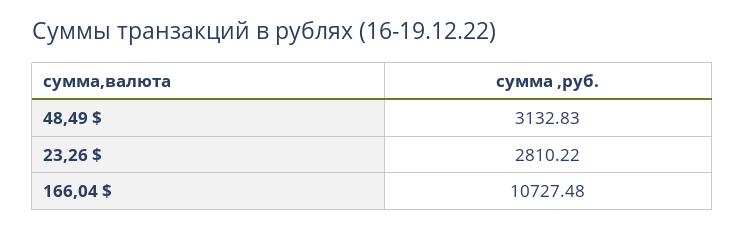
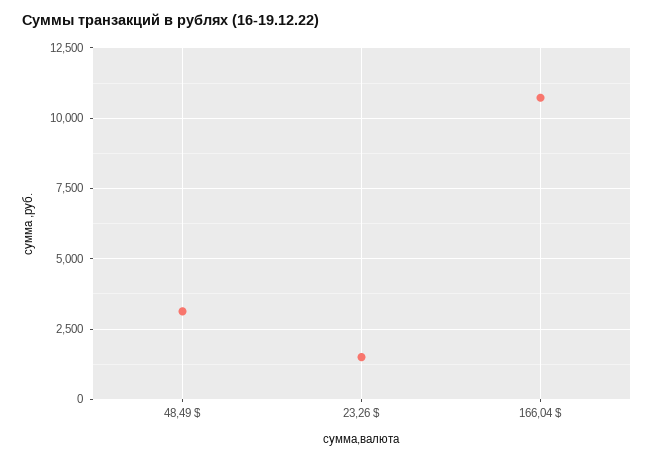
23,26 $: 2810.22 -> 1500

